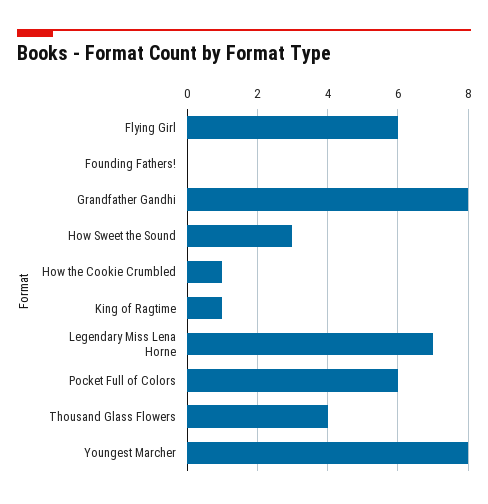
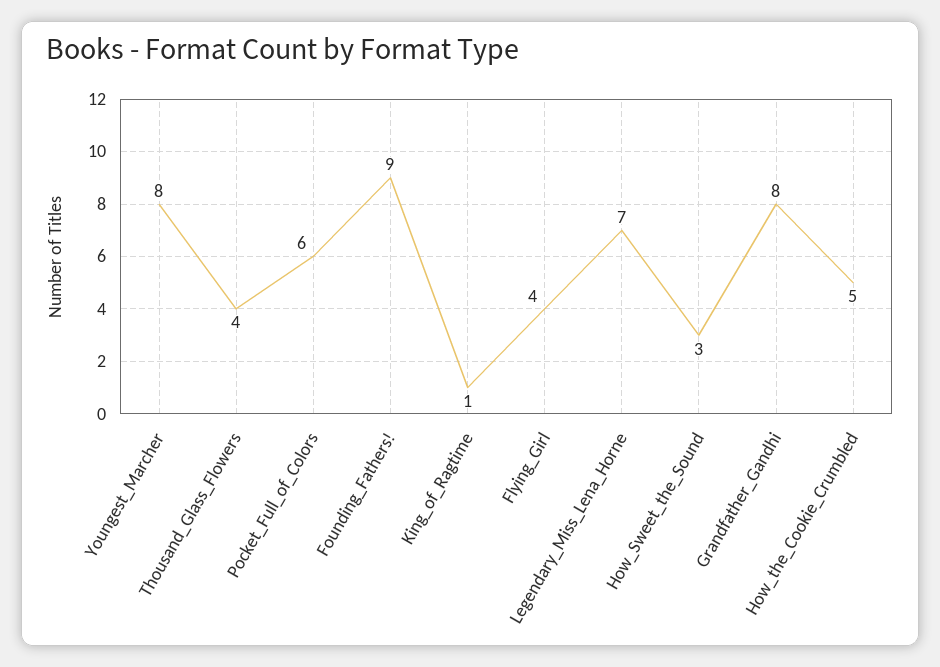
Flying Girl: 6 -> 4
Founding Fathers!: 0 -> 9
How the Cookie Crumbled: 1 -> 5

